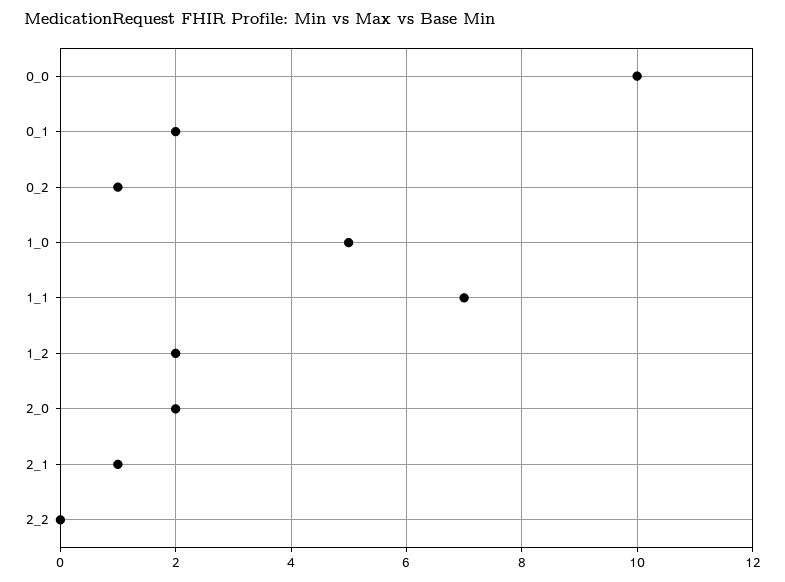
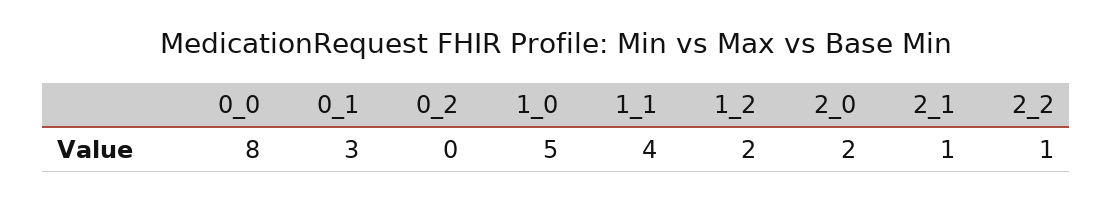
0_0: 10 -> 8
0_1: 2 -> 3
0_2: 1 -> 0
1_1: 7 -> 4
2_2: 0 -> 1

